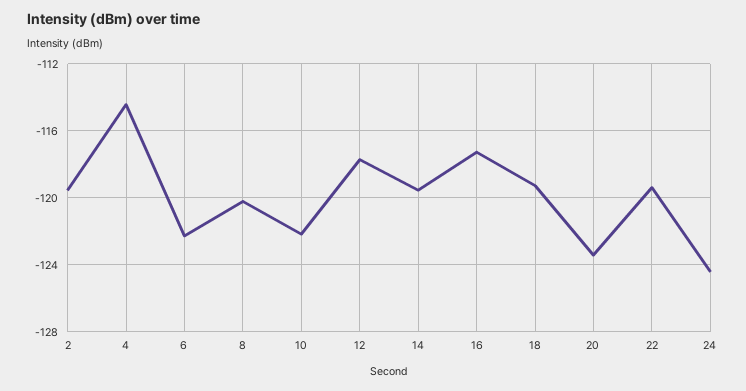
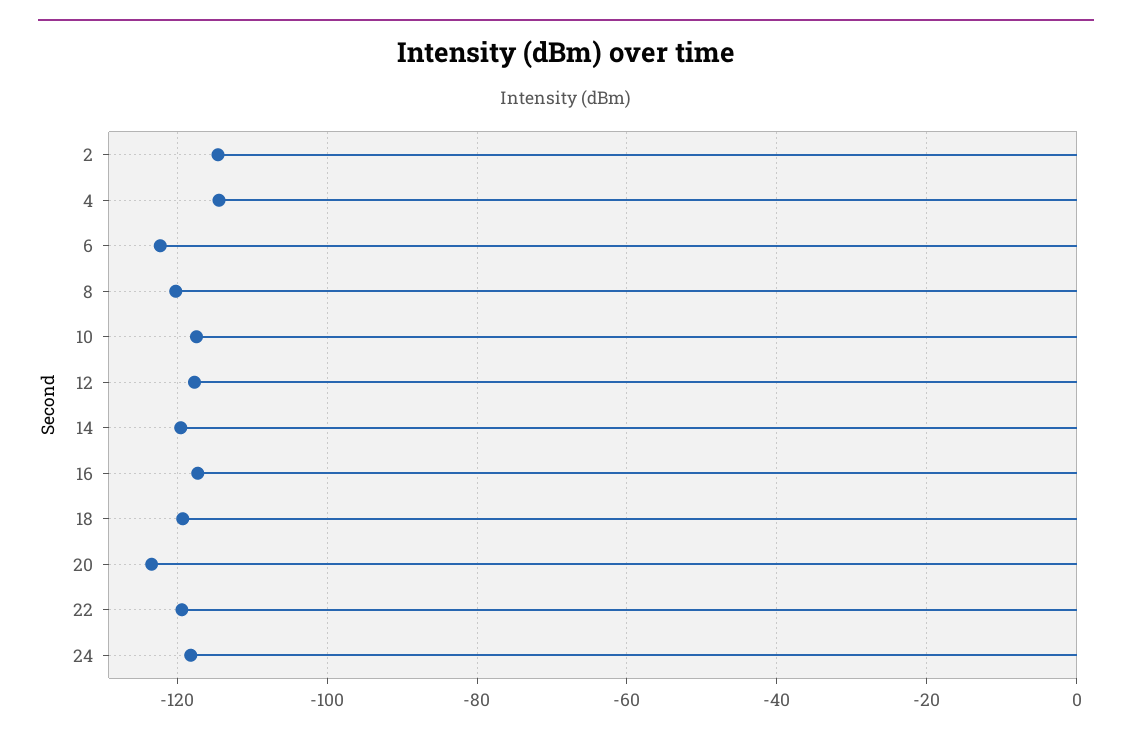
2: -119.5 -> -114
10: -122 -> -118
24: -124.5 -> -118

